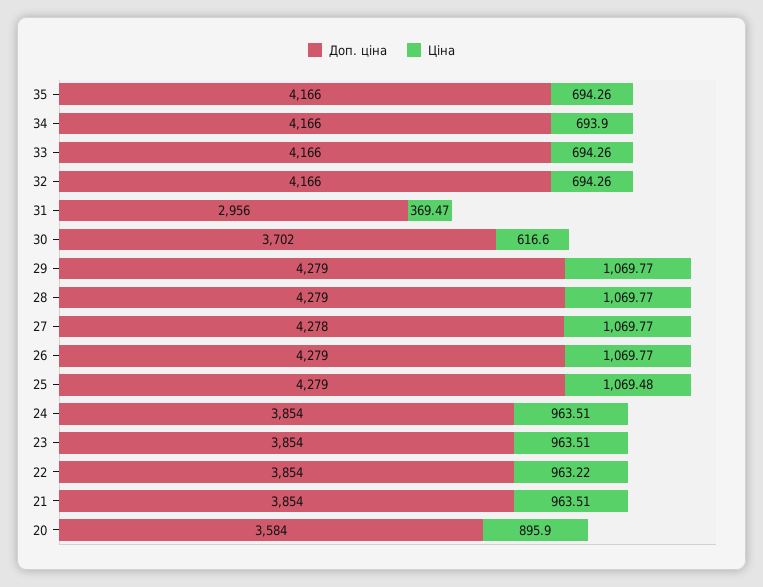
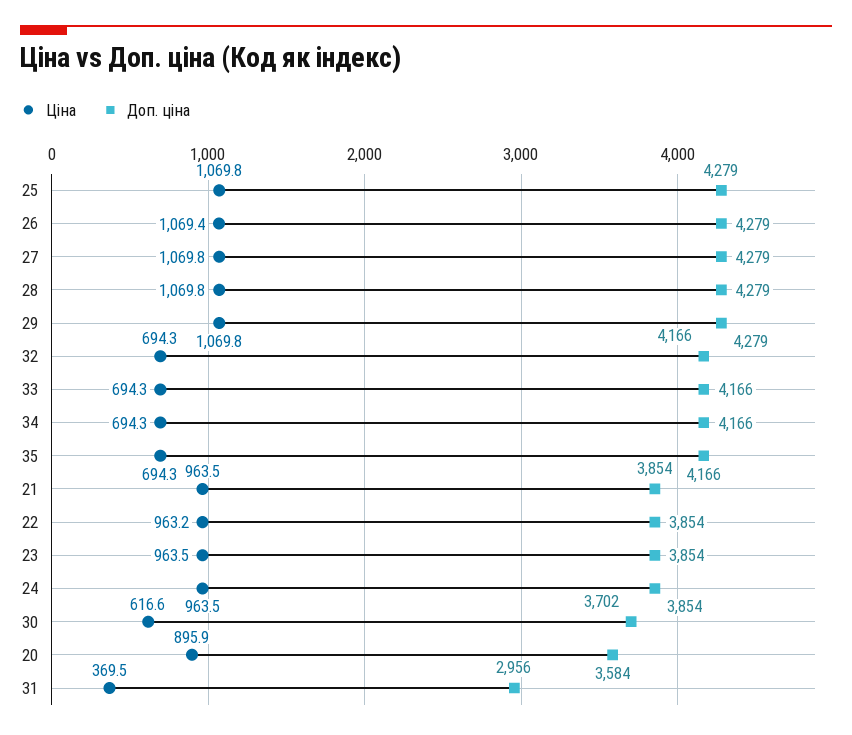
Ціна, 34: 693.9 -> 694.3
Доп. ціна, 27: 4278 -> 4279
Ціна, 26: 1069.77 -> 1069.4
Ціна, 25: 1069.48 -> 1069.8

